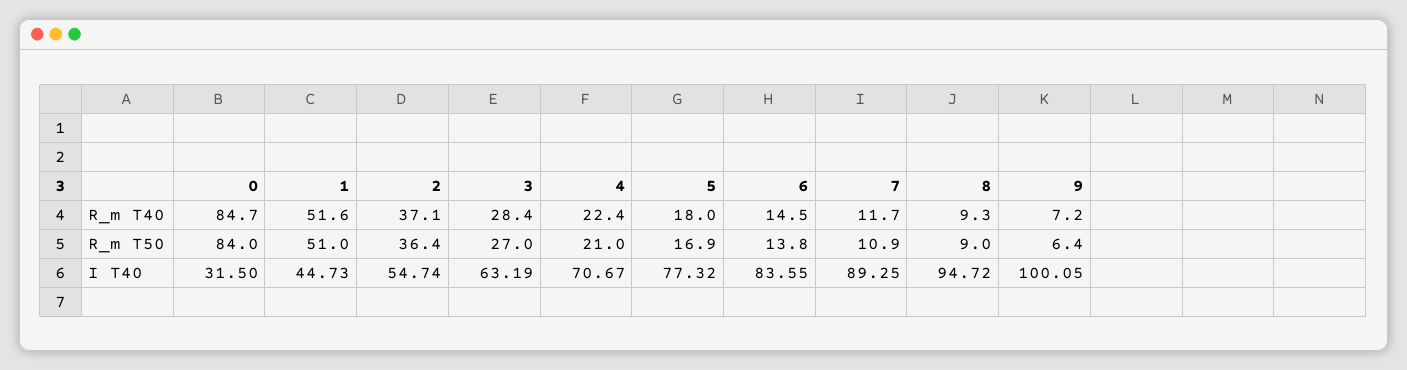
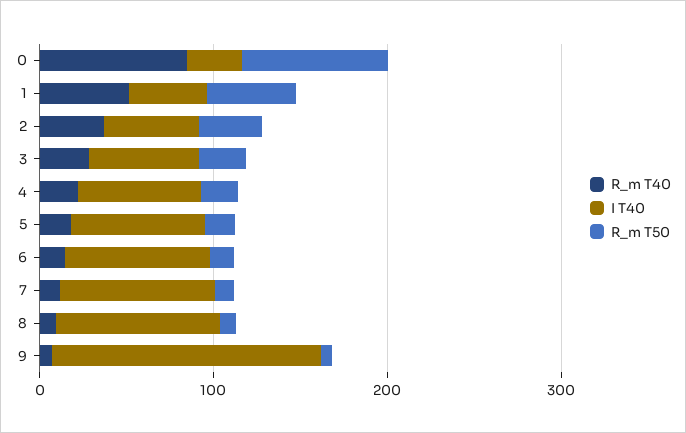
I T40, 9: 100.05 -> 160

